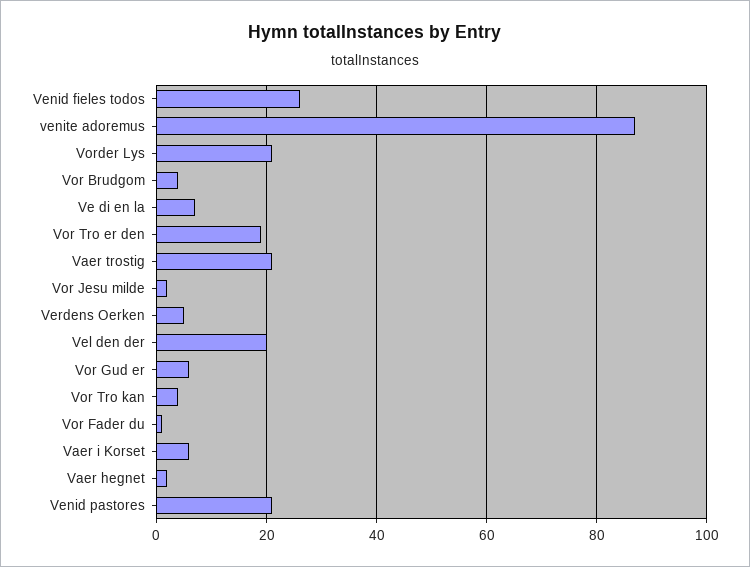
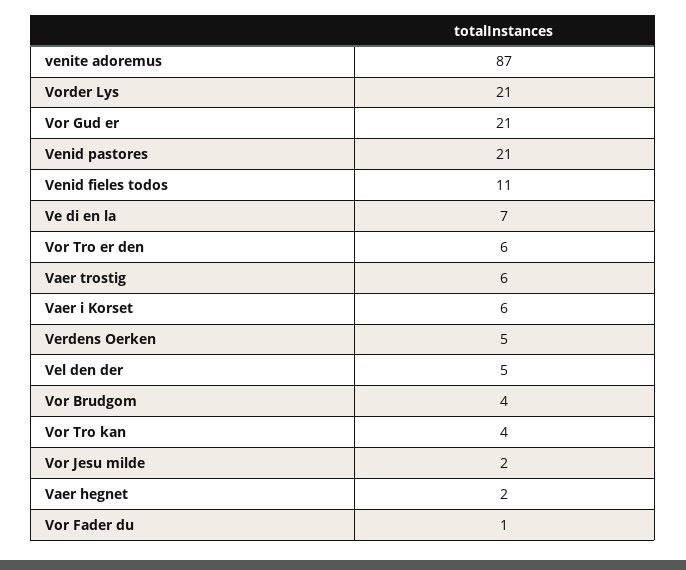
Venid fieles todos: 25 -> 11
Vor Tro er den: 20 -> 6
Vaer trostig: 20 -> 6
Vel den der: 20 -> 5
Vor Gud er: 5 -> 21

